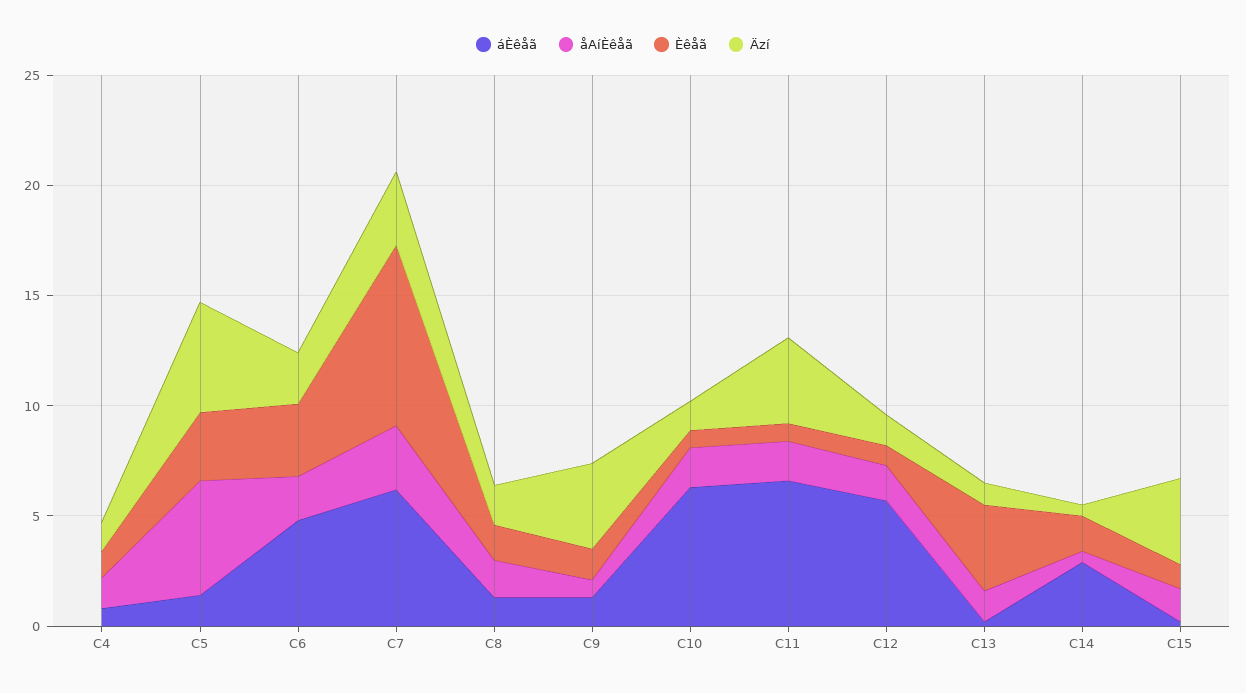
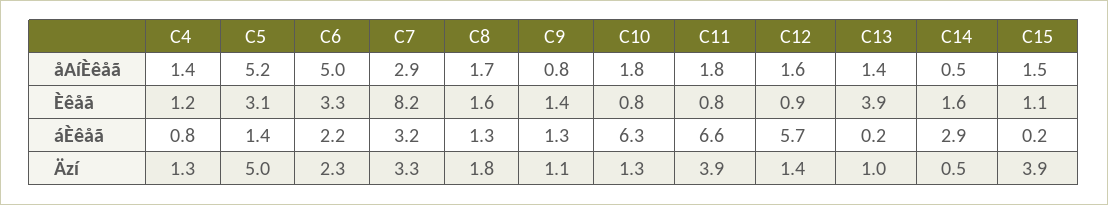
áÈêåã, C6: 5 -> 2.2
åAíÈêåã, C6: 2 -> 5
áÈêåã, C7: 6 -> 3.2
Äzí, C9: 4 -> 1.1

